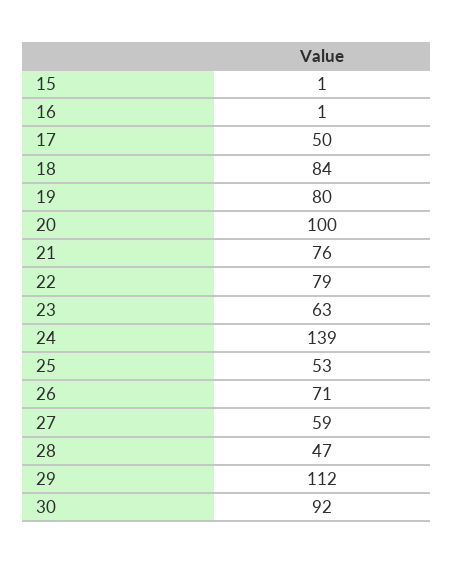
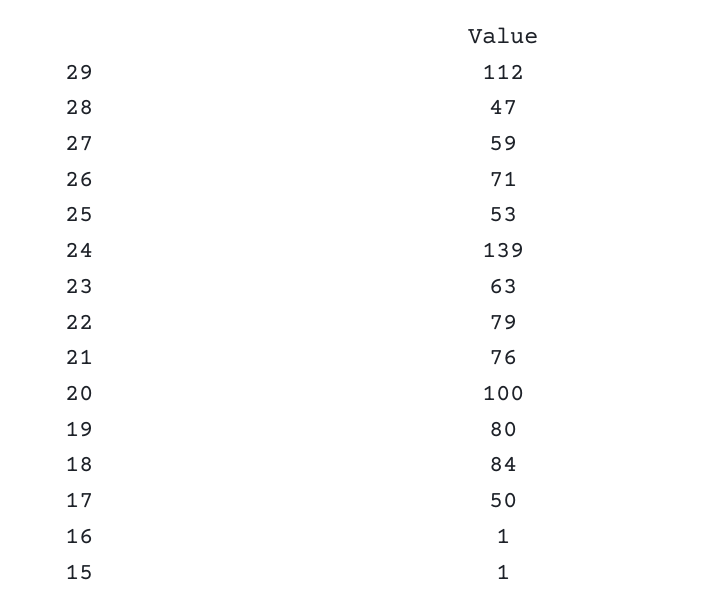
30: 92 -> none

